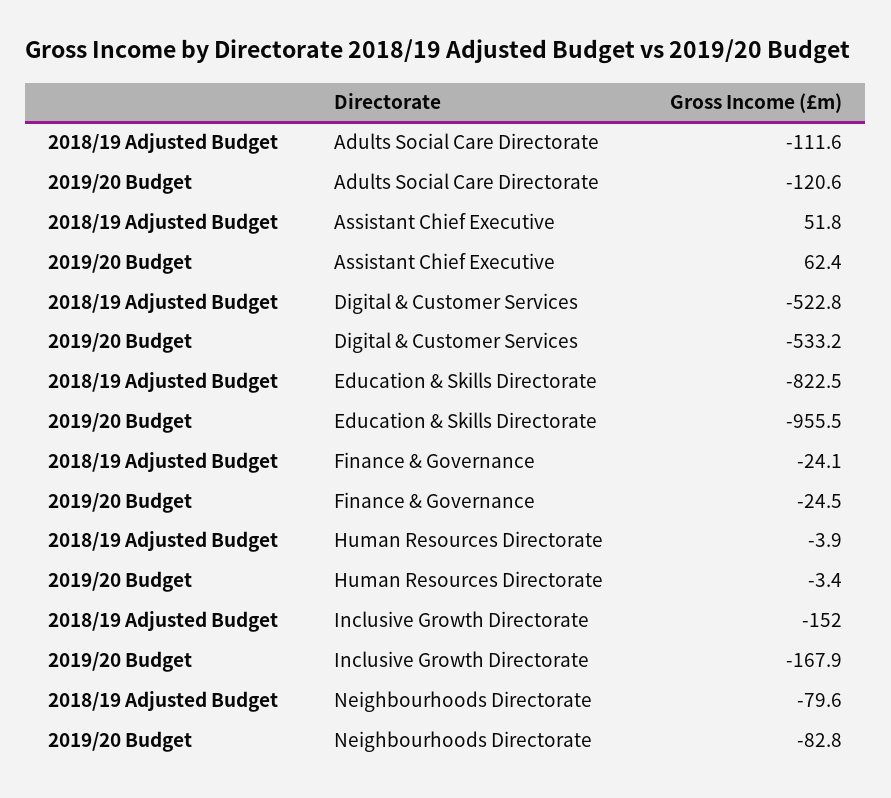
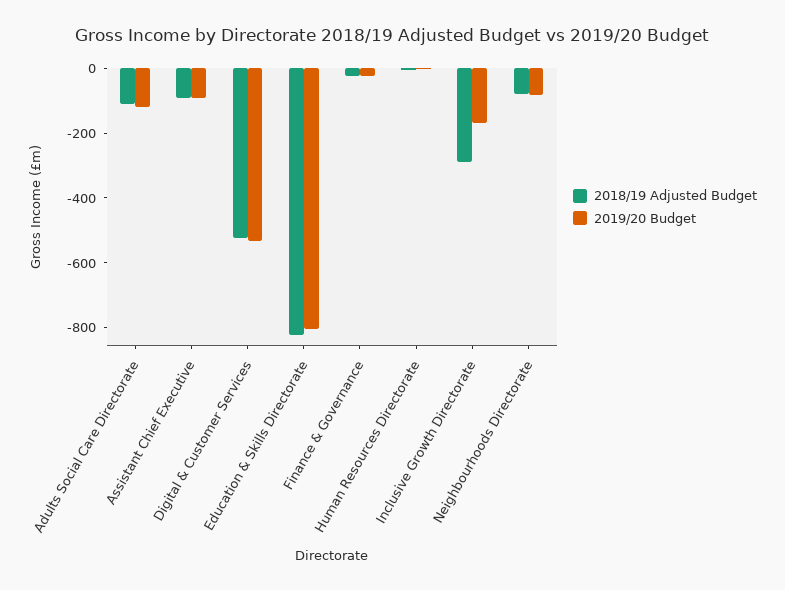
2018/19 Adjusted Budget, Assistant Chief Executive: 51.8 -> -100
2019/20 Budget, Assistant Chief Executive: 62.4 -> -100
2019/20 Budget, Education & Skills Directorate: -955.5 -> -800
2018/19 Adjusted Budget, Inclusive Growth Directorate: -152 -> -300

